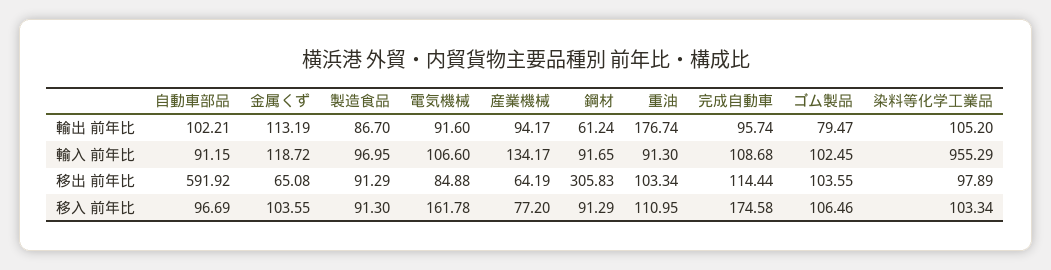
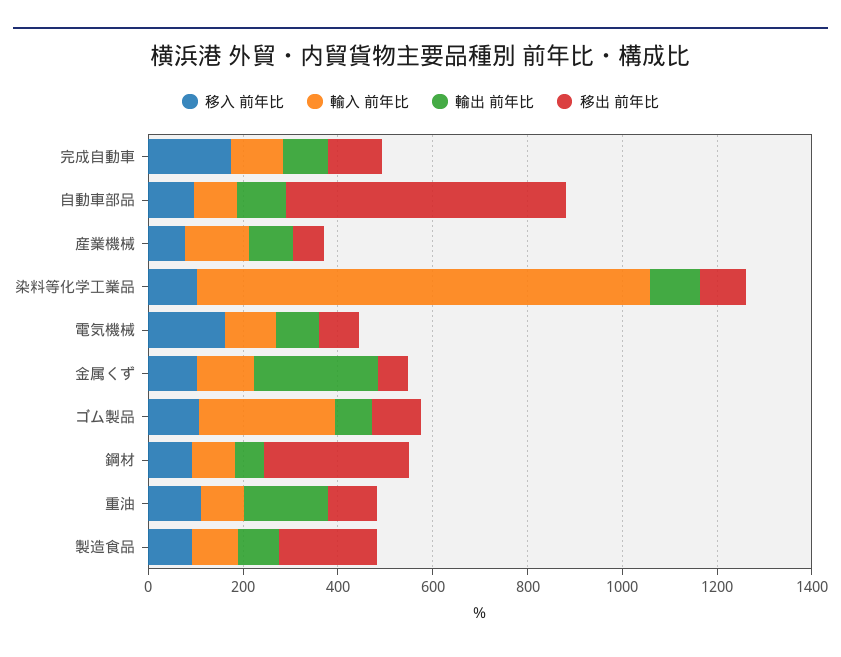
輸出 前年比, 金属くず: 113.19 -> 250
輸入 前年比, ゴム製品: 102.45 -> 300
移出 前年比, 製造食品: 91.29 -> 200

